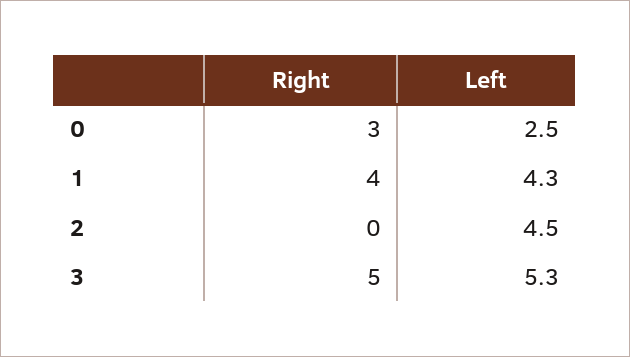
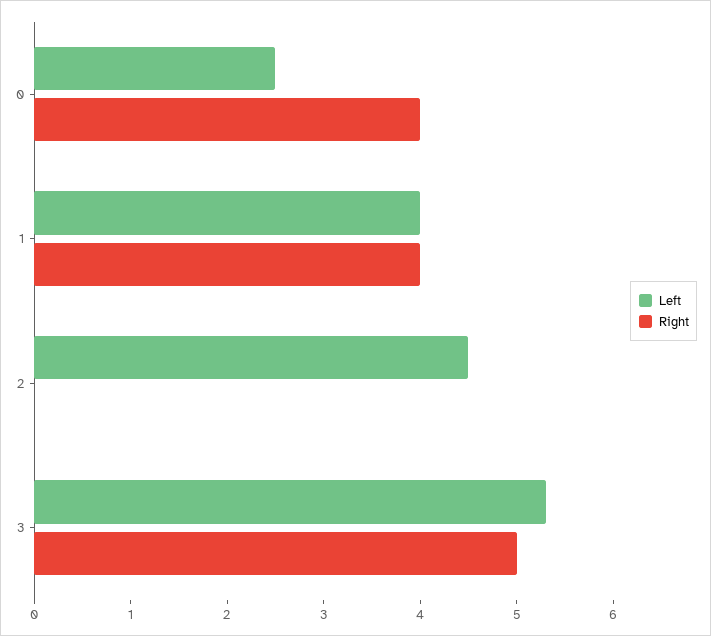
Right, 0: 3 -> 4
Left, 1: 4.3 -> 4

